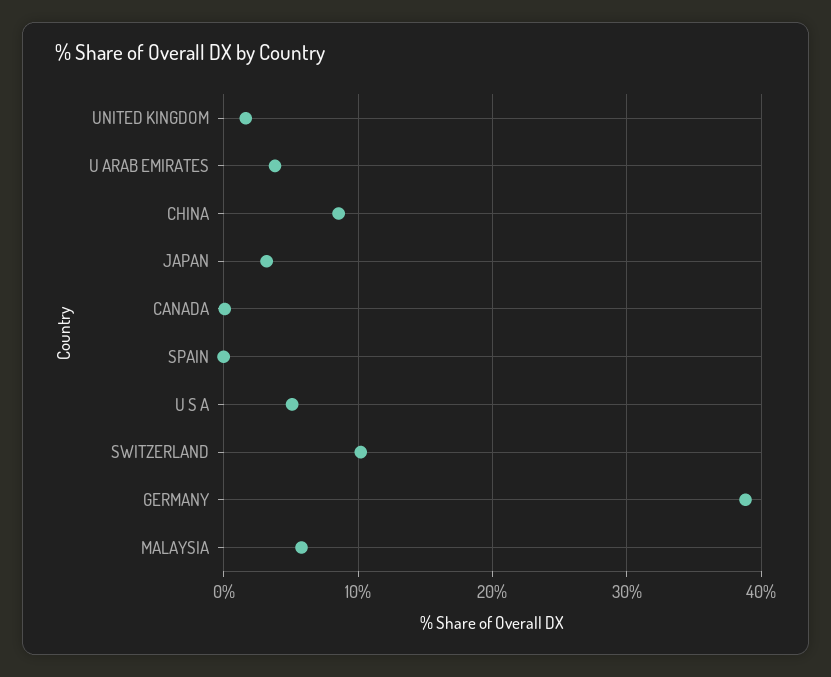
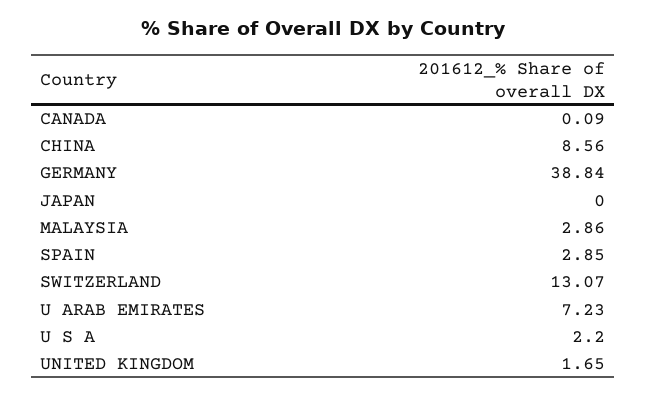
U ARAB EMIRATES: 4 -> 7.23
JAPAN: 3 -> 0
SPAIN: 0 -> 2.85
U S A: 5 -> 2.2
SWITZERLAND: 10 -> 13.07
MALAYSIA: 6 -> 2.86

